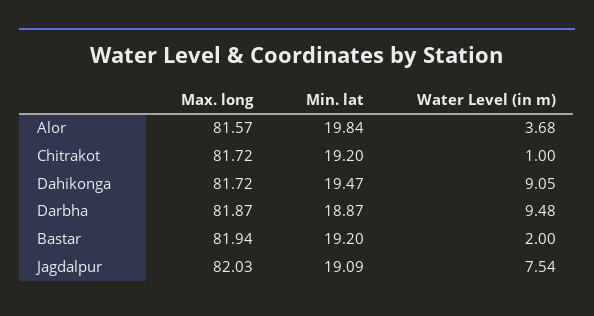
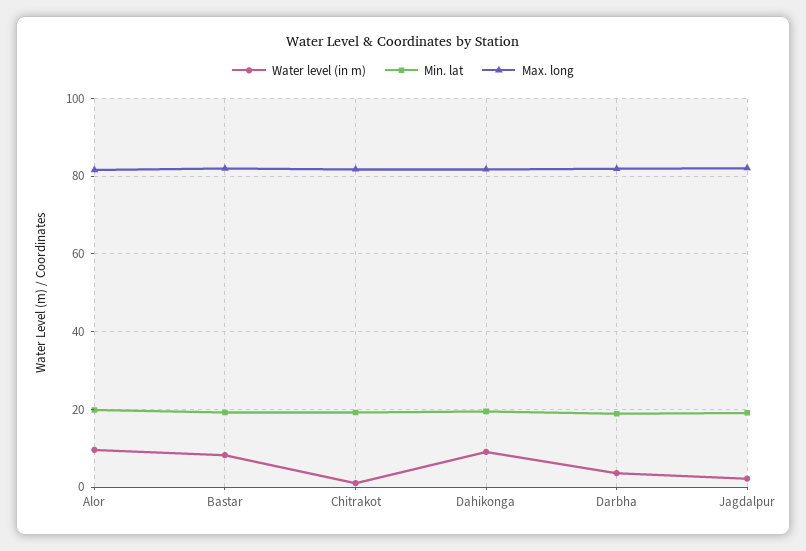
Water Level (in m), Alor: 3.68 -> 10
Water Level (in m), Darbha: 9.48 -> 4
Water Level (in m), Bastar: 2 -> 8
Water Level (in m), Jagdalpur: 7.54 -> 2

